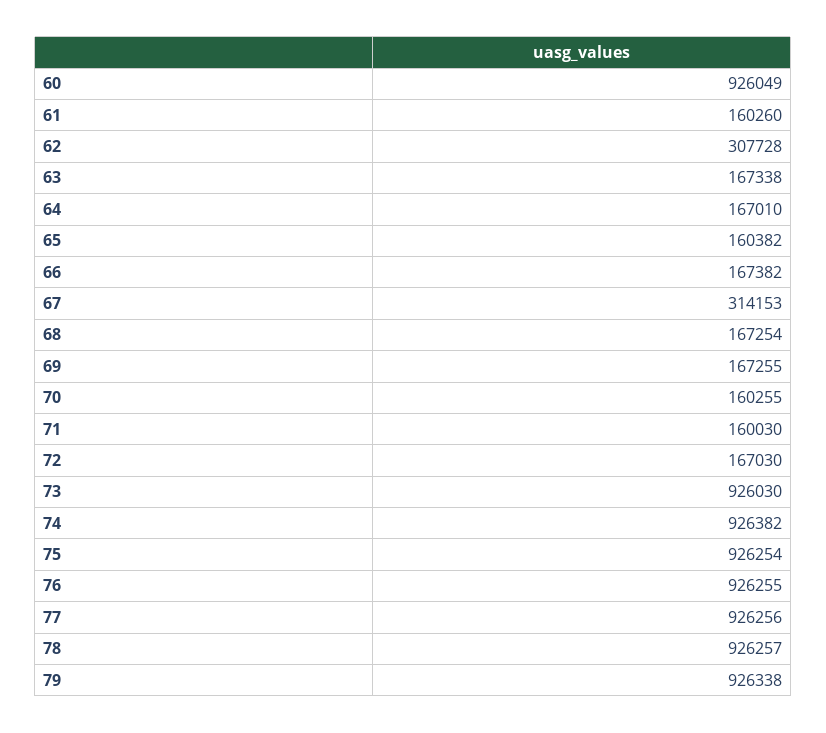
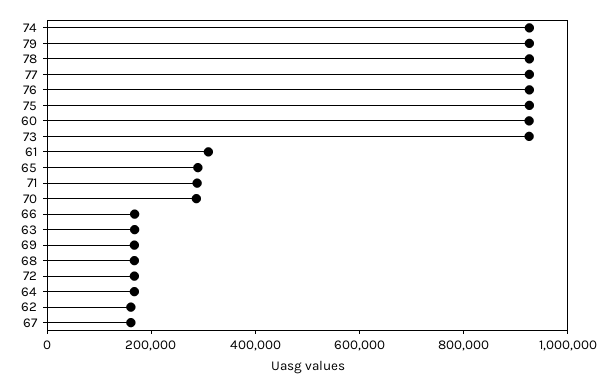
61: 160260 -> 300000
62: 307728 -> 150000
65: 160382 -> 300000
67: 314153 -> 150000
70: 160255 -> 300000
71: 160030 -> 300000

